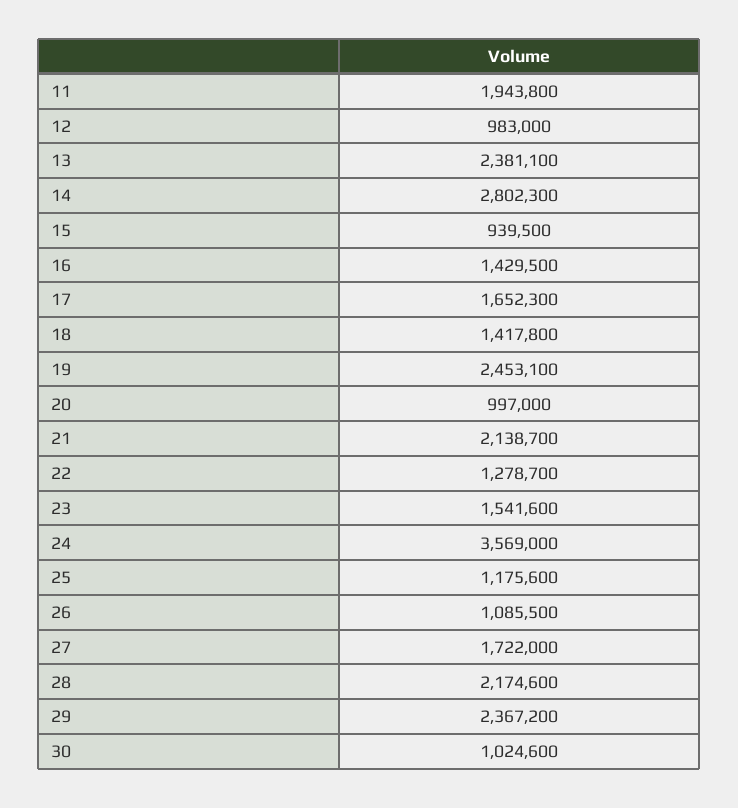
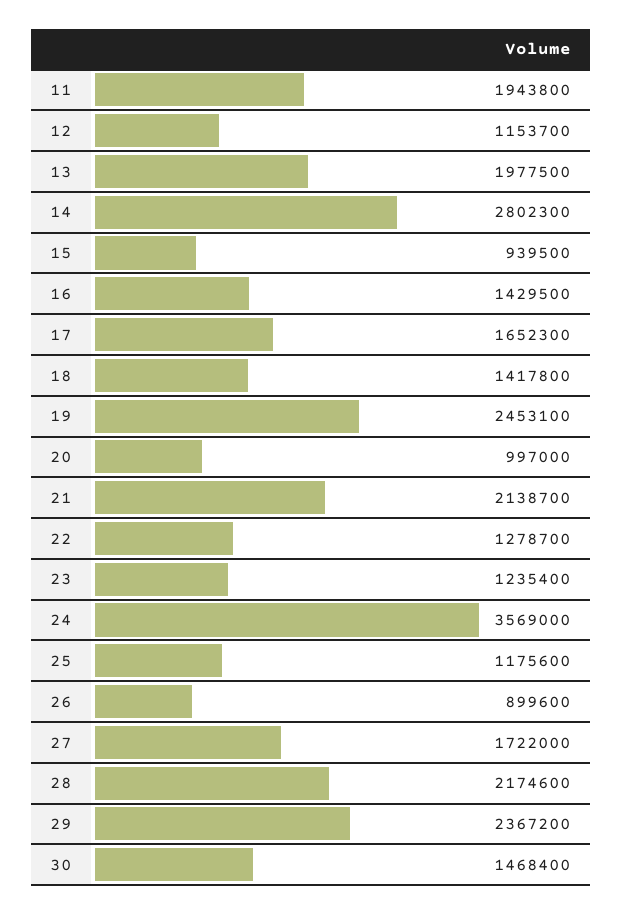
12: 983000 -> 1153700
13: 2381100 -> 1977500
23: 1541600 -> 1235400
26: 1085500 -> 899600
30: 1024600 -> 1468400

